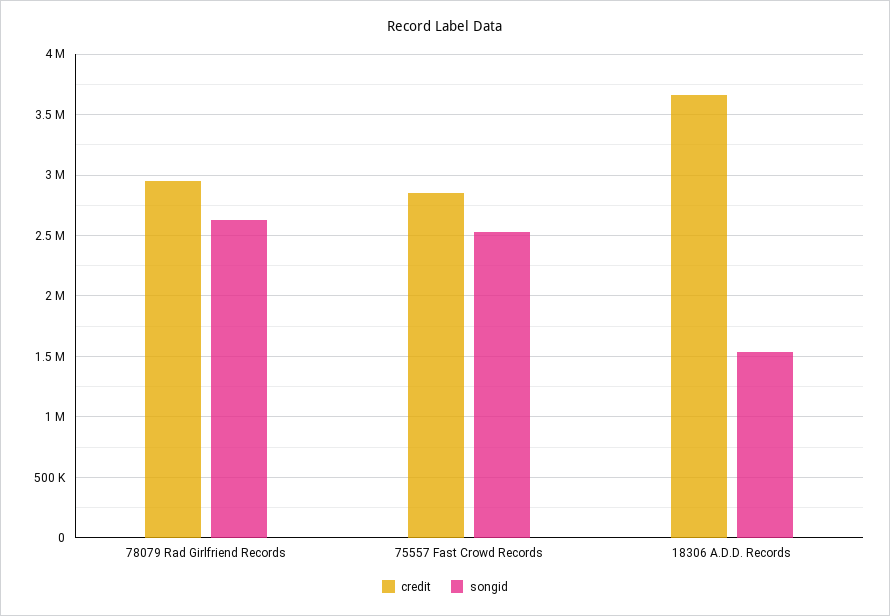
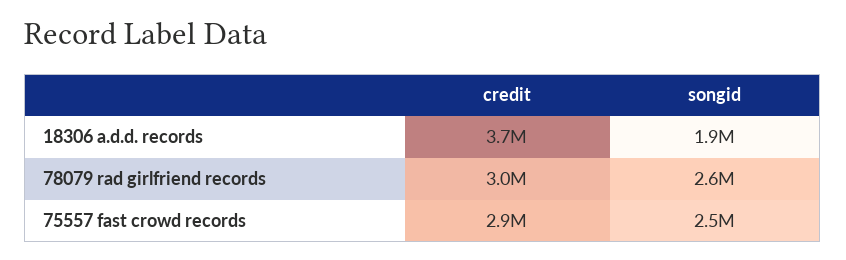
songid, 18306 A.D.D. Records: 1550000 -> 1900000

